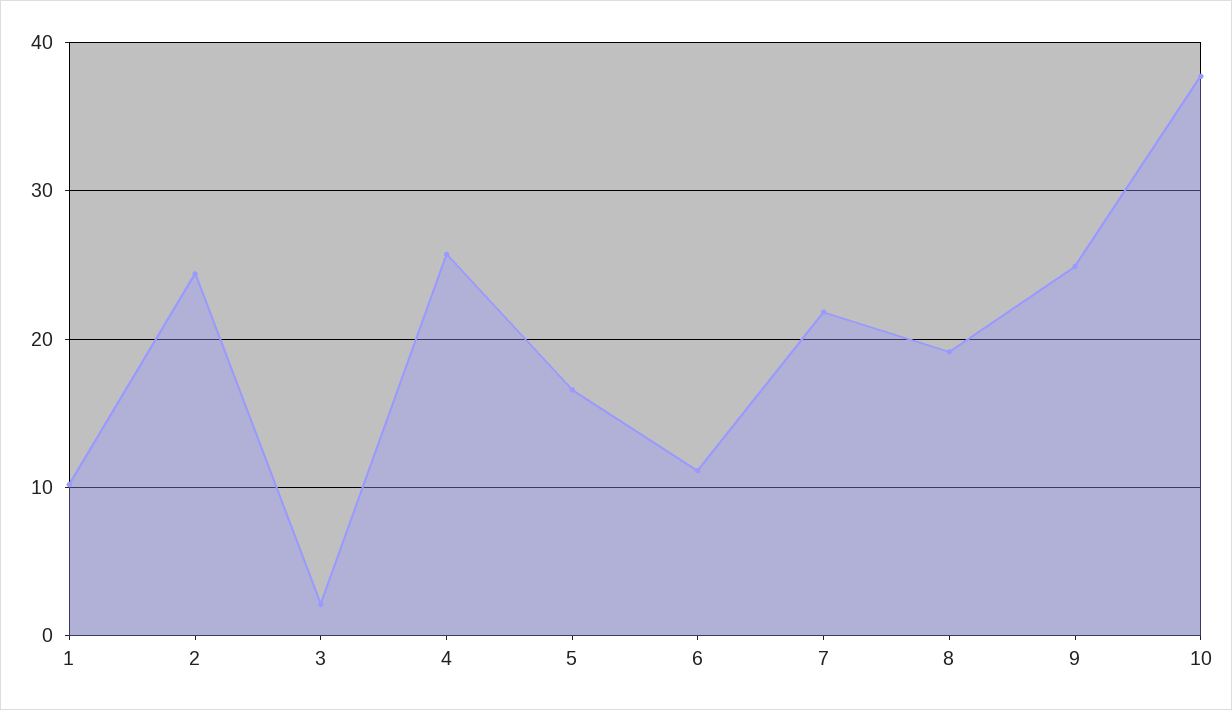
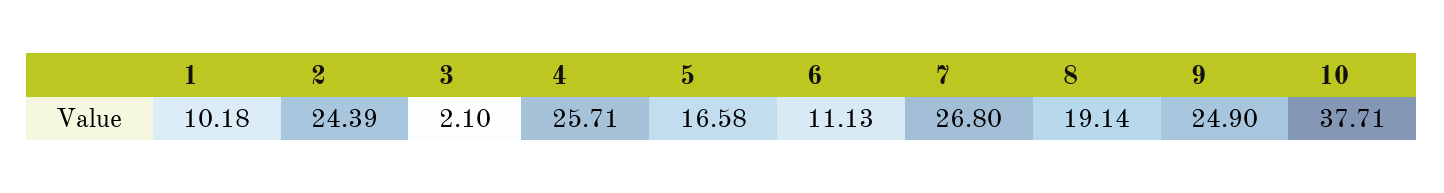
7: 22 -> 26.8

